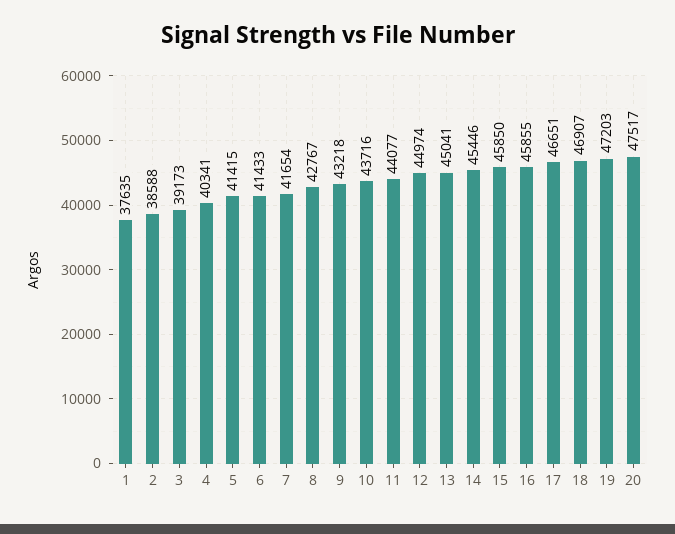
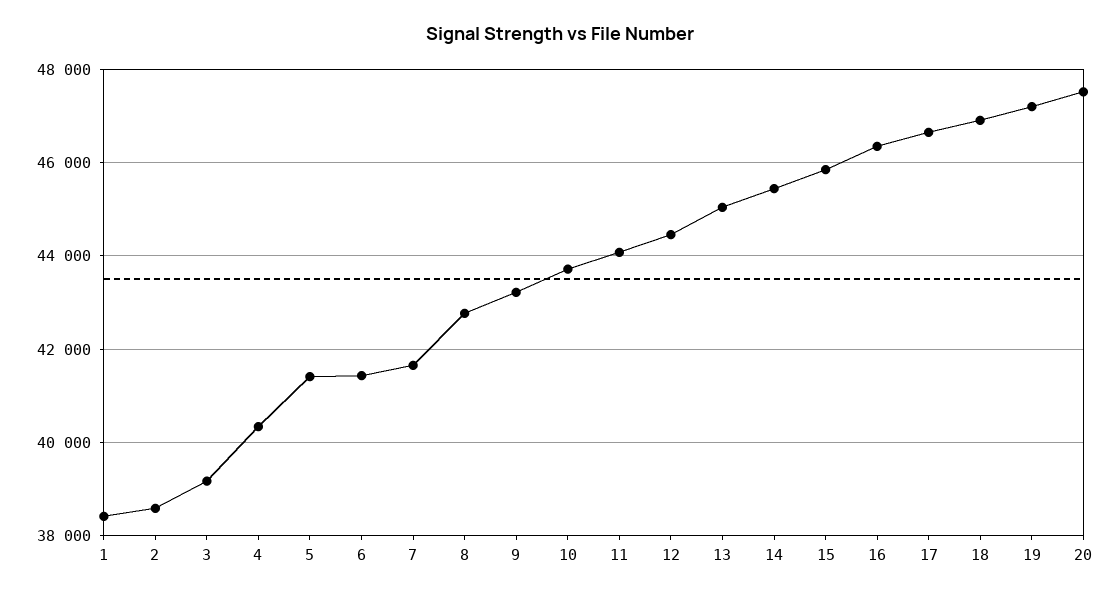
1: 37635 -> 38400
12: 44974 -> 44400
16: 45855 -> 46400

